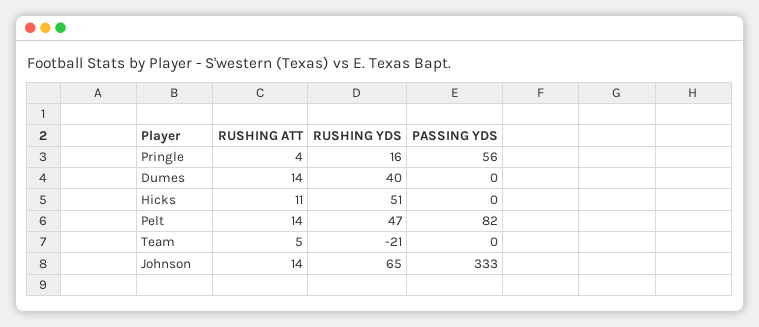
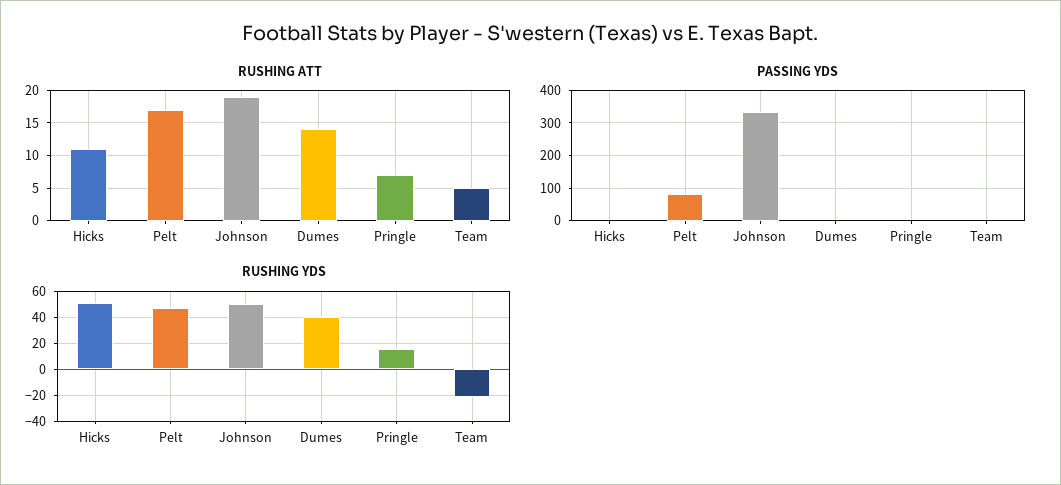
RUSHING ATT, Pringle: 4 -> 7
PASSING YDS, Pringle: 56 -> 0
RUSHING ATT, Pelt: 14 -> 17
RUSHING ATT, Johnson: 14 -> 19
RUSHING YDS, Johnson: 65 -> 50

